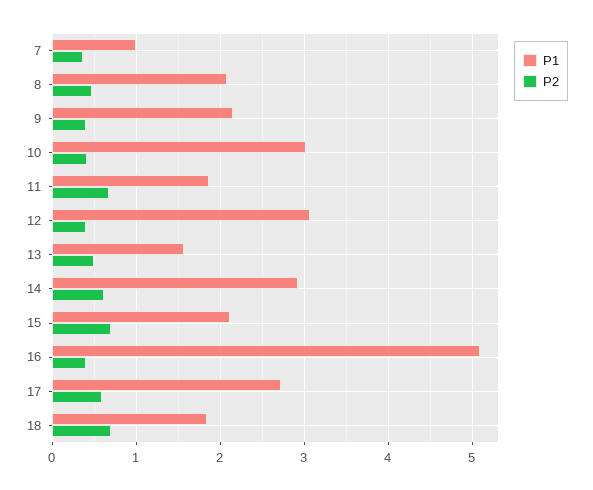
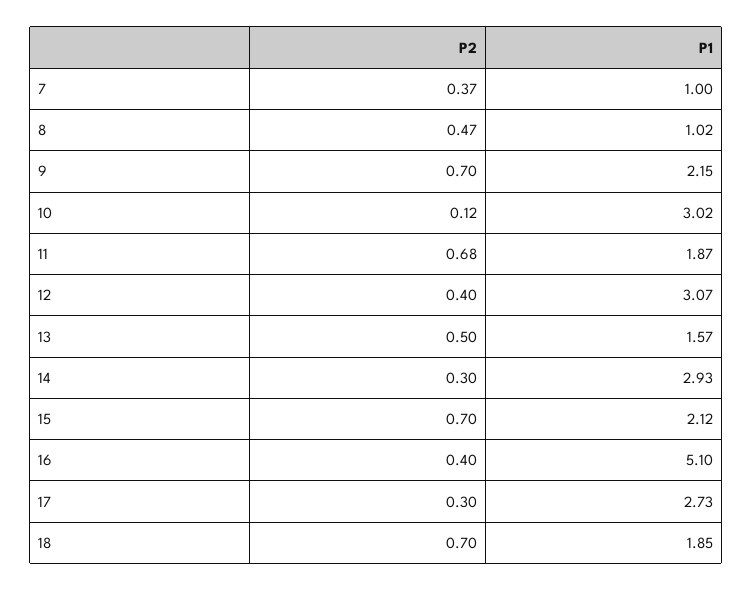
P1, 8: 2.1 -> 1.02
P2, 9: 0.4 -> 0.7
P2, 10: 0.4 -> 0.12
P2, 14: 0.6 -> 0.3
P2, 17: 0.6 -> 0.3

